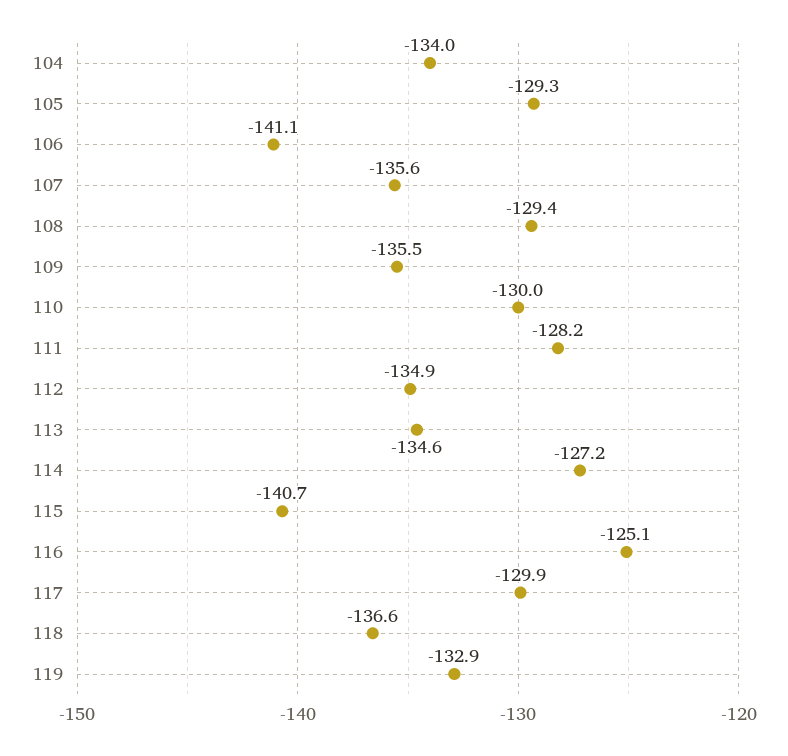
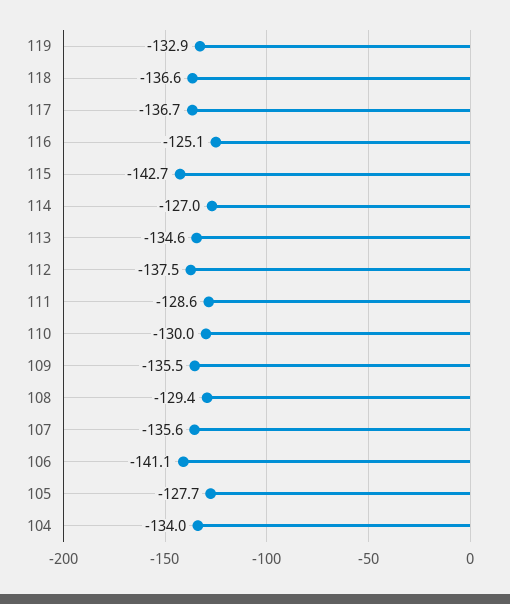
105: -129.3 -> -127.7
111: -128.2 -> -128.6
112: -134.9 -> -137.5
114: -127.2 -> -127
115: -140.7 -> -142.7
117: -129.9 -> -136.7

